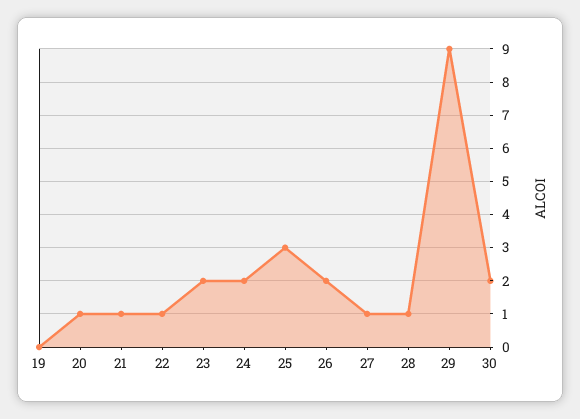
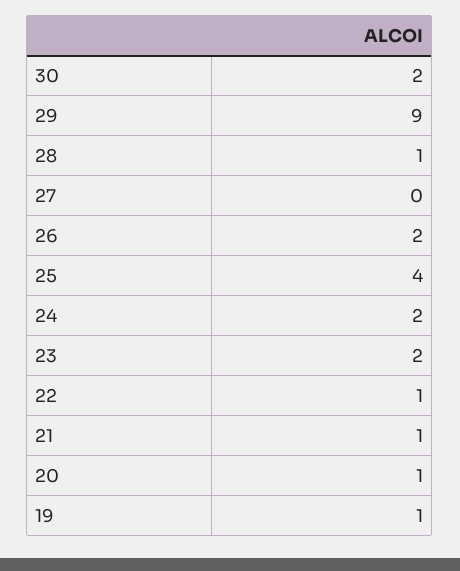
19: 0 -> 1
25: 3 -> 4
27: 1 -> 0

